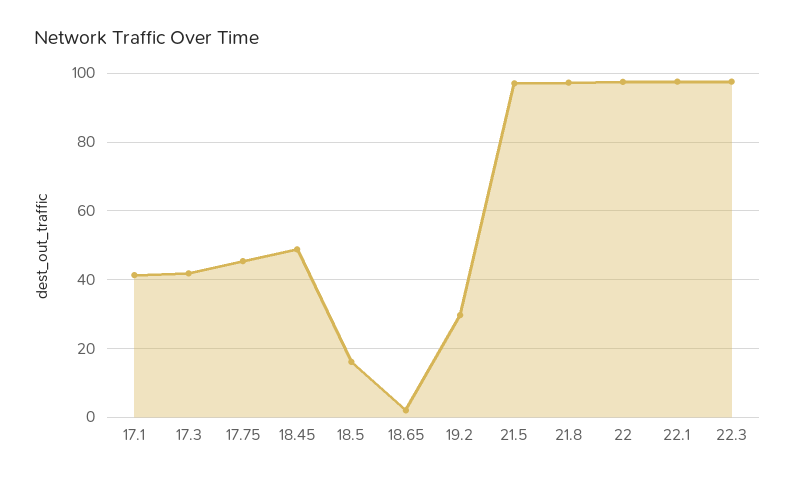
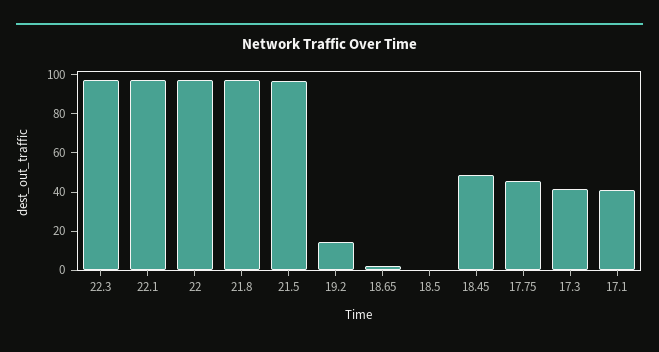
18.5: 16 -> 0
19.2: 30 -> 15

